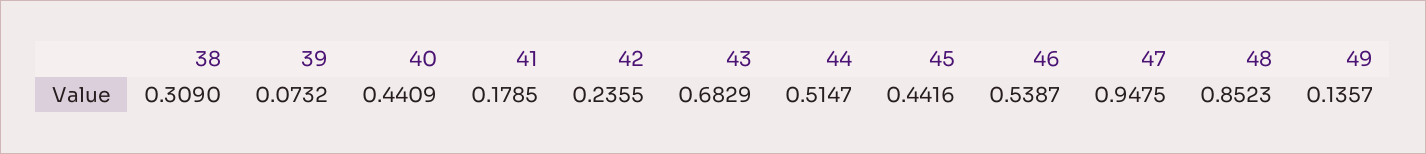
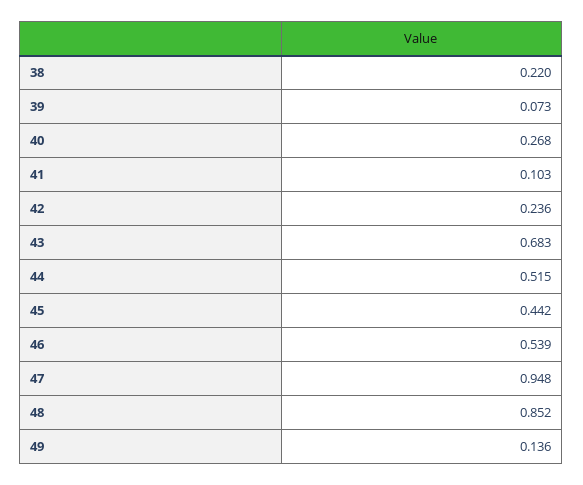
38: 0.309 -> 0.22
40: 0.4409 -> 0.268
41: 0.1785 -> 0.103

